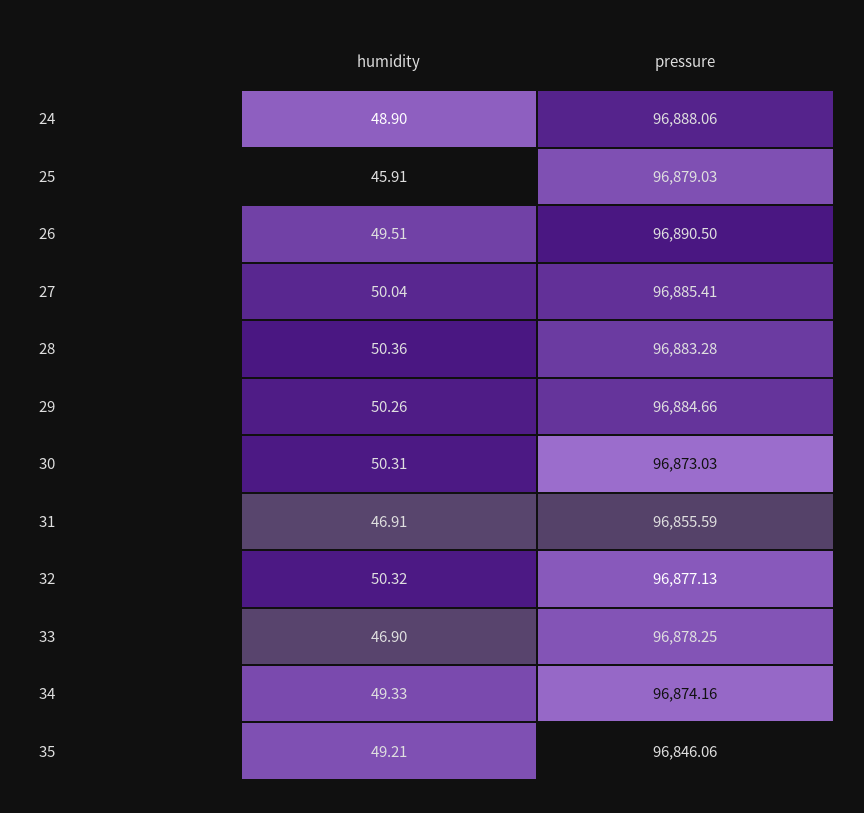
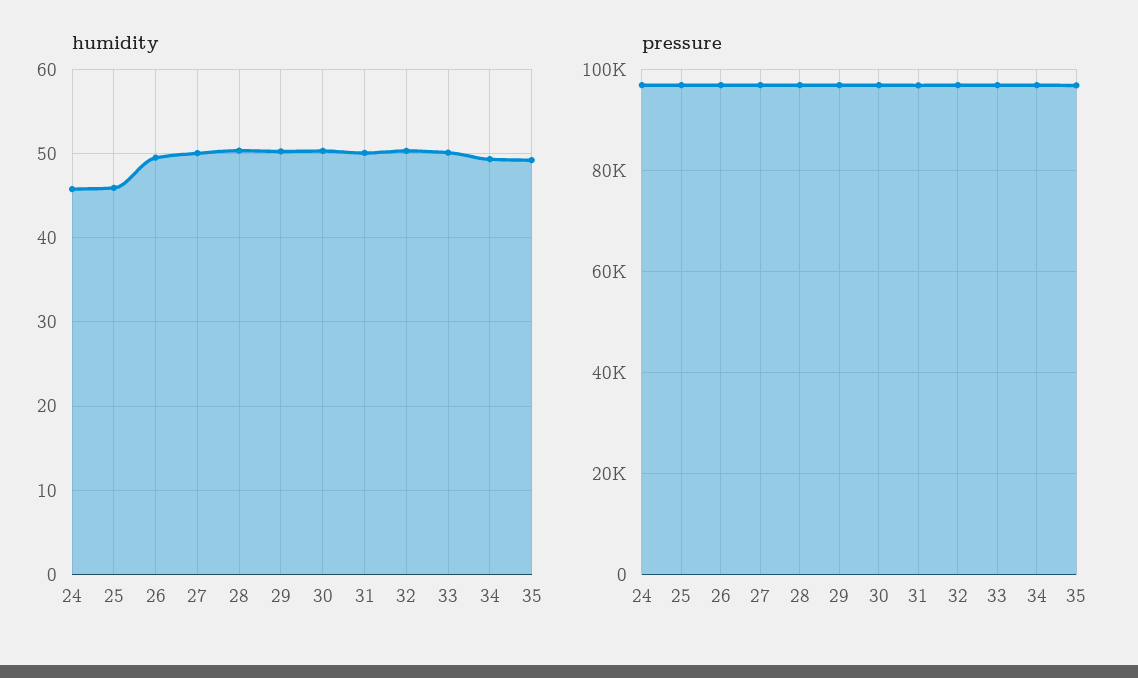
humidity, 24: 48.9 -> 46
humidity, 31: 46.91 -> 50
humidity, 33: 46.9 -> 50

